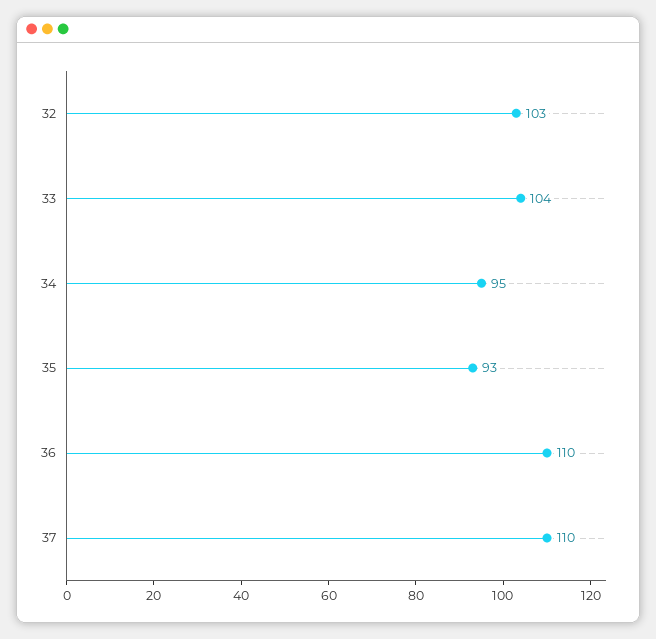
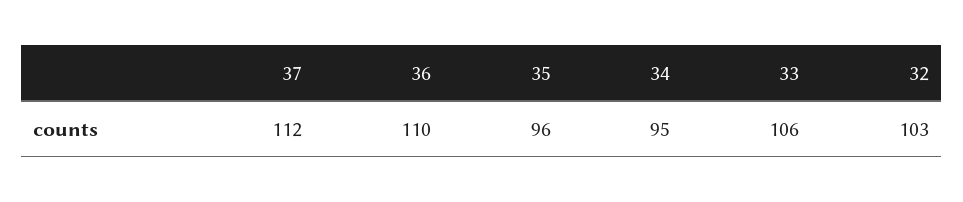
33: 104 -> 106
35: 93 -> 96
37: 110 -> 112

